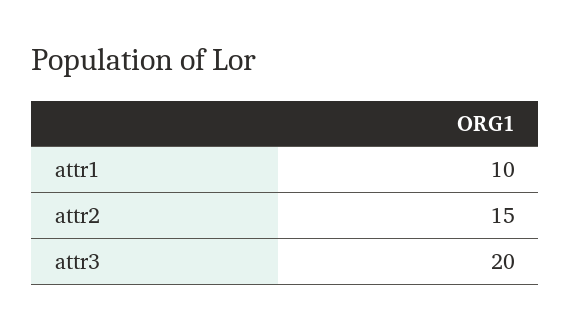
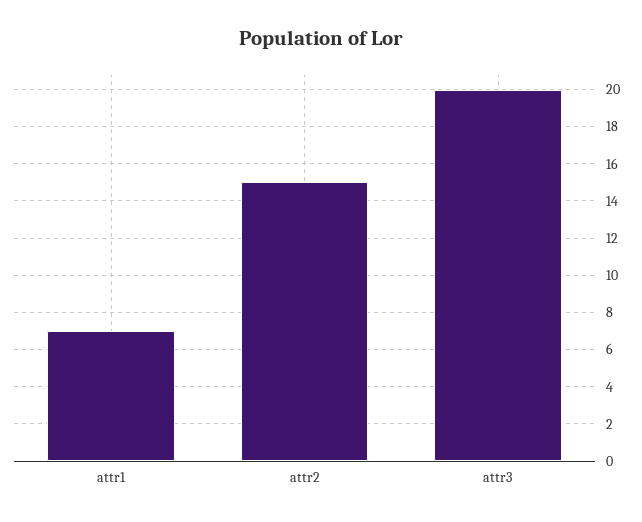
attr1: 10 -> 7

